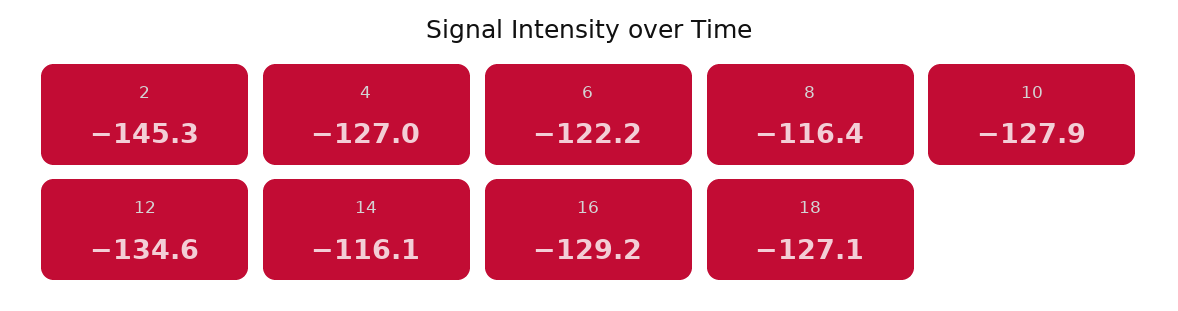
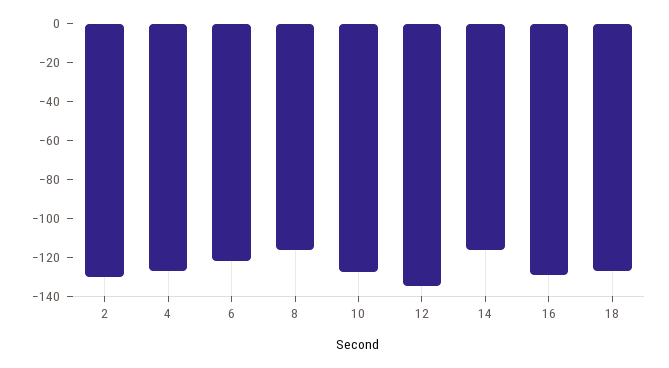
2: -145.3 -> -130

